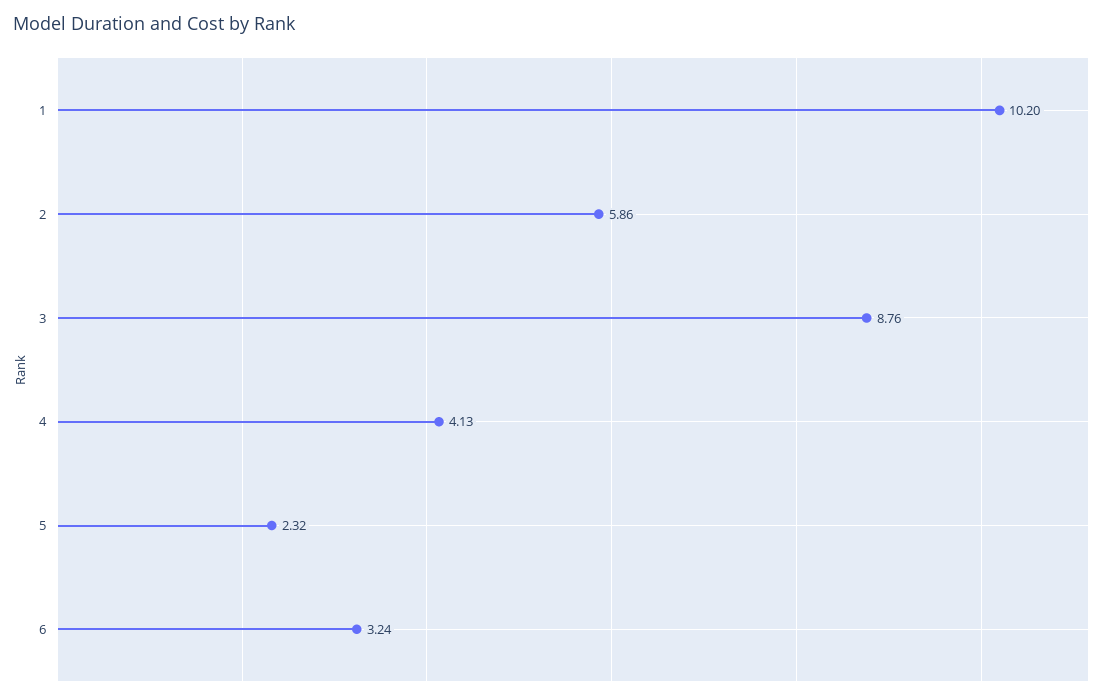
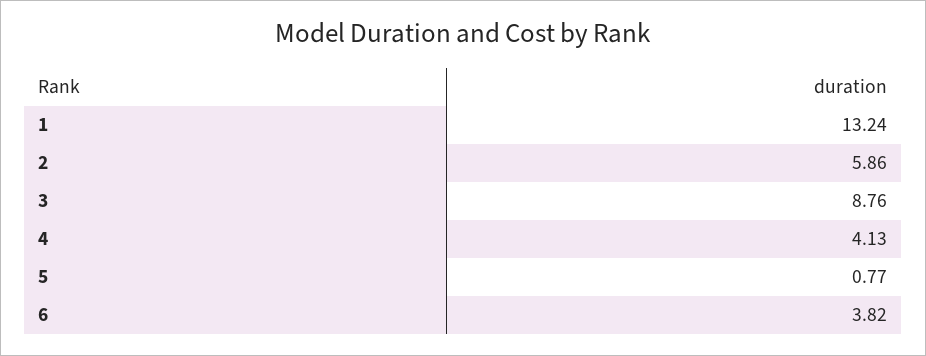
1: 10.2 -> 13.24
5: 2.32 -> 0.77
6: 3.24 -> 3.82

